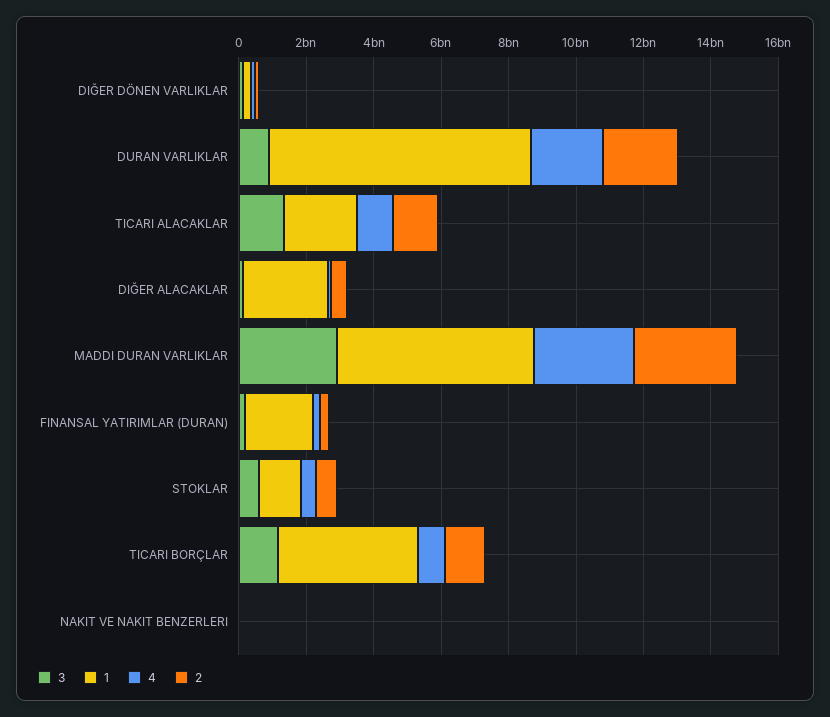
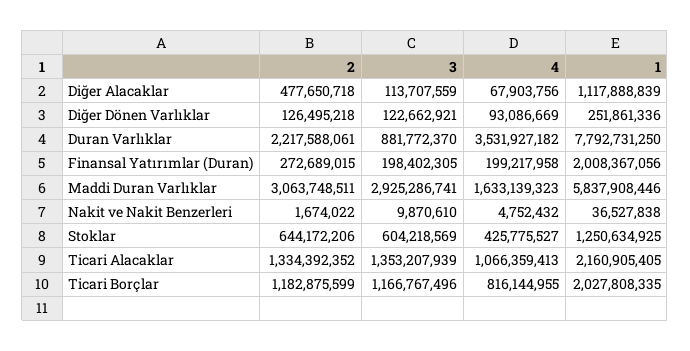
4, DURAN VARLIKLAR: 2000000000 -> 3531927182
1, DIĞER ALACAKLAR: 2500000000 -> 1117888839
4, MADDI DURAN VARLIKLAR: 3000000000 -> 1633139323
1, TICARI BORÇLAR: 4000000000 -> 2027808335

